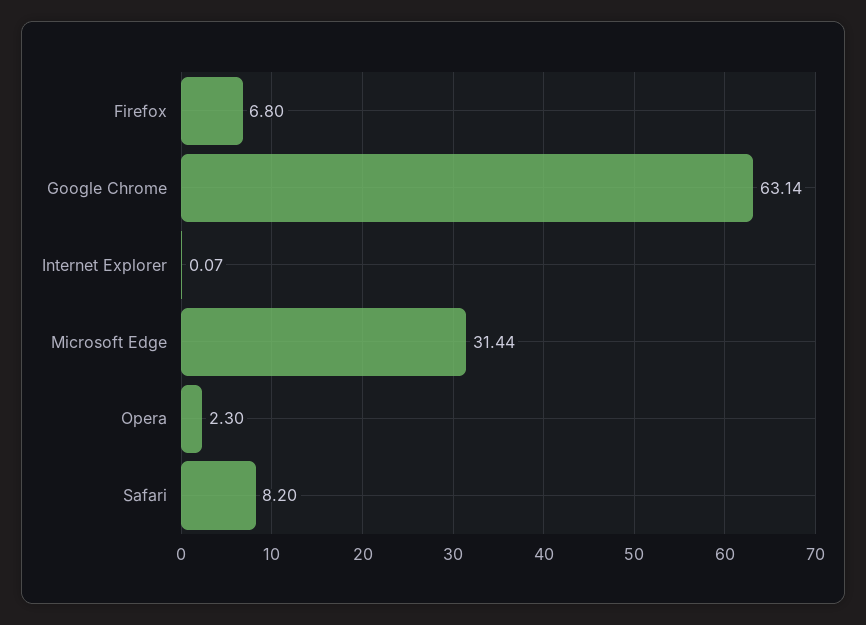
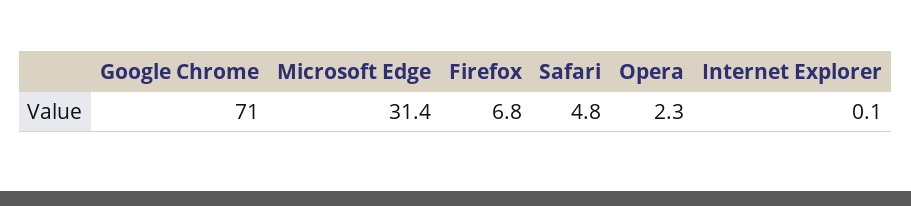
Google Chrome: 63.14 -> 71
Safari: 8.2 -> 4.8

